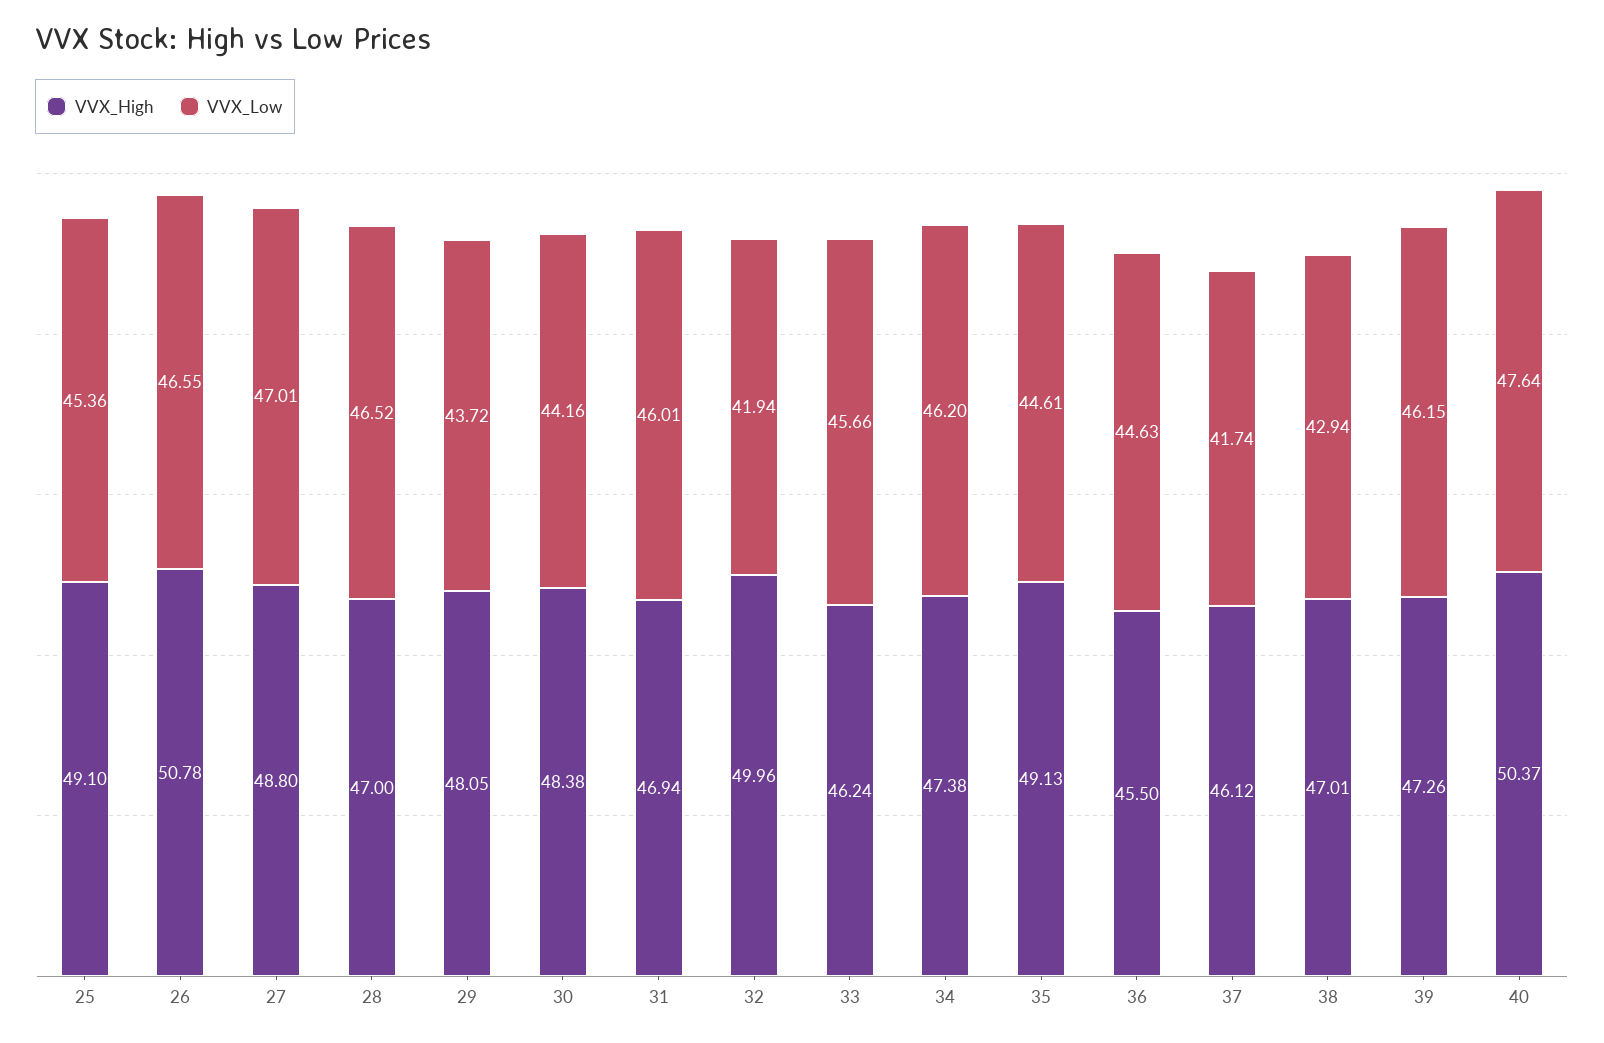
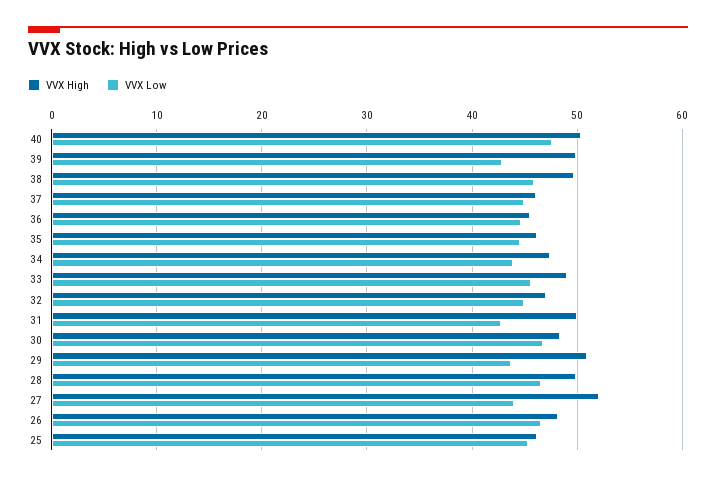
VVX_High, 25: 49.1 -> 46
VVX_High, 26: 50.78 -> 48
VVX_High, 27: 48.8 -> 52
VVX_Low, 27: 47.01 -> 44
VVX_High, 28: 47 -> 50
VVX_High, 29: 48.05 -> 51
VVX_Low, 30: 44.16 -> 47
VVX_High, 31: 46.94 -> 50
VVX_Low, 31: 46.01 -> 43
VVX_High, 32: 49.96 -> 47
VVX_Low, 32: 41.94 -> 45
VVX_High, 33: 46.24 -> 49
VVX_Low, 34: 46.2 -> 44
VVX_High, 35: 49.13 -> 46
VVX_Low, 37: 41.74 -> 45
VVX_High, 38: 47.01 -> 50
VVX_Low, 38: 42.94 -> 46
VVX_High, 39: 47.26 -> 50
VVX_Low, 39: 46.15 -> 43

